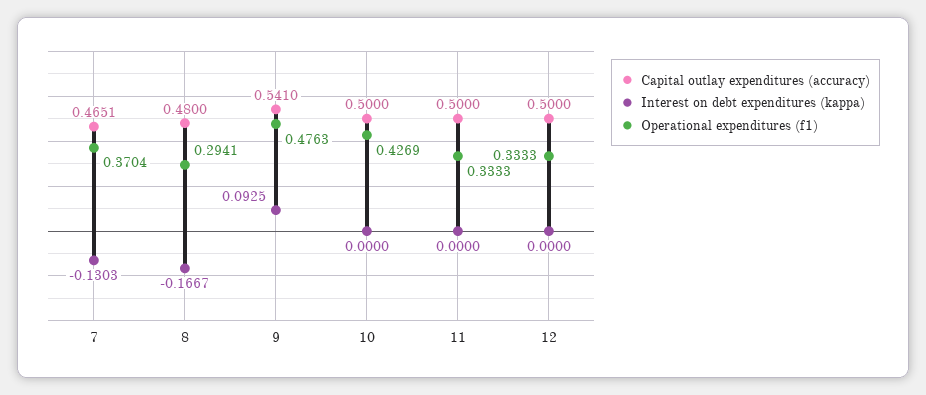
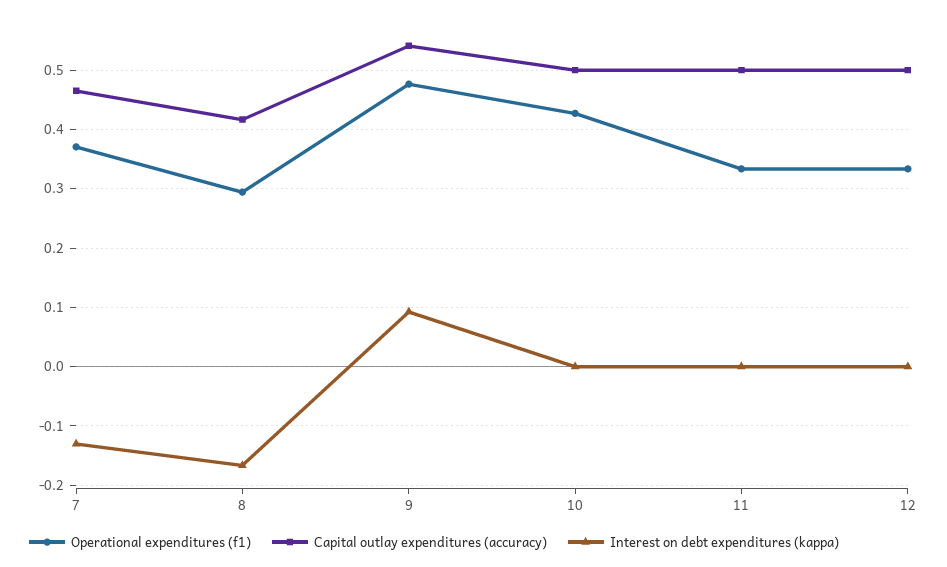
Capital outlay expenditures (accuracy), 8: 0.48 -> 0.42

